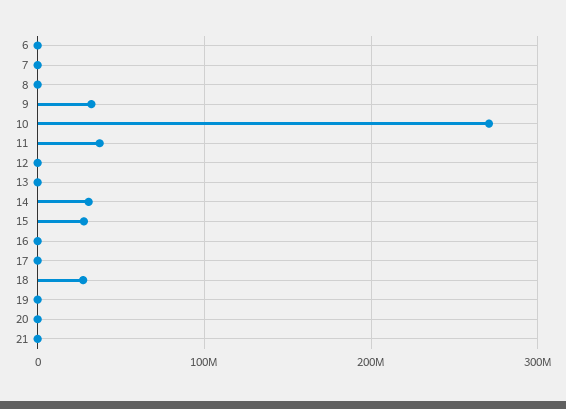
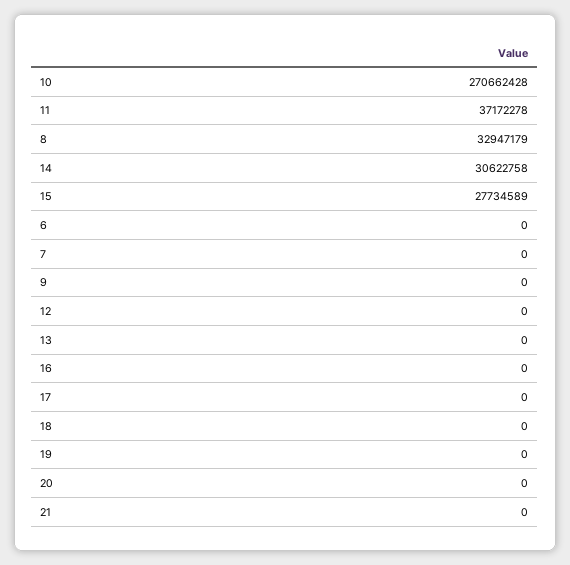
8: 0 -> 32947179
9: 30000000 -> 0
18: 30000000 -> 0

